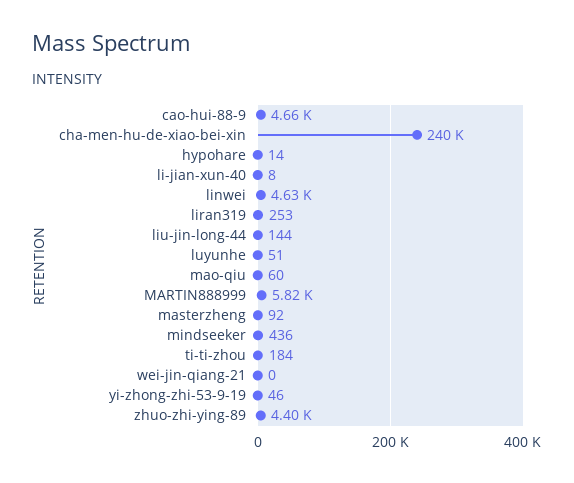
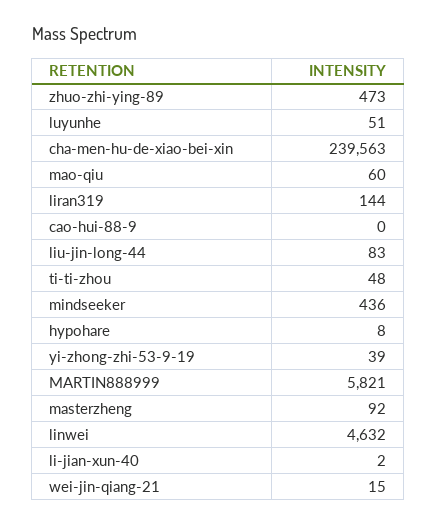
cao-hui-88-9: 4660 -> 0
hypohare: 14 -> 8
li-jian-xun-40: 8 -> 2
liran319: 253 -> 144
liu-jin-long-44: 144 -> 83
ti-ti-zhou: 184 -> 48
wei-jin-qiang-21: 0 -> 15
yi-zhong-zhi-53-9-19: 46 -> 39
zhuo-zhi-ying-89: 4400 -> 473

